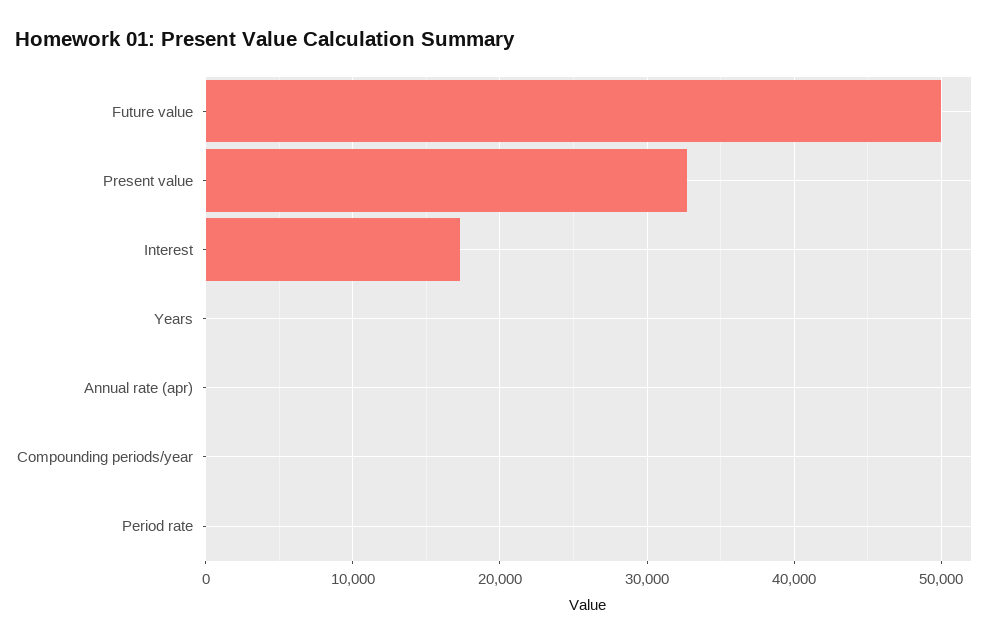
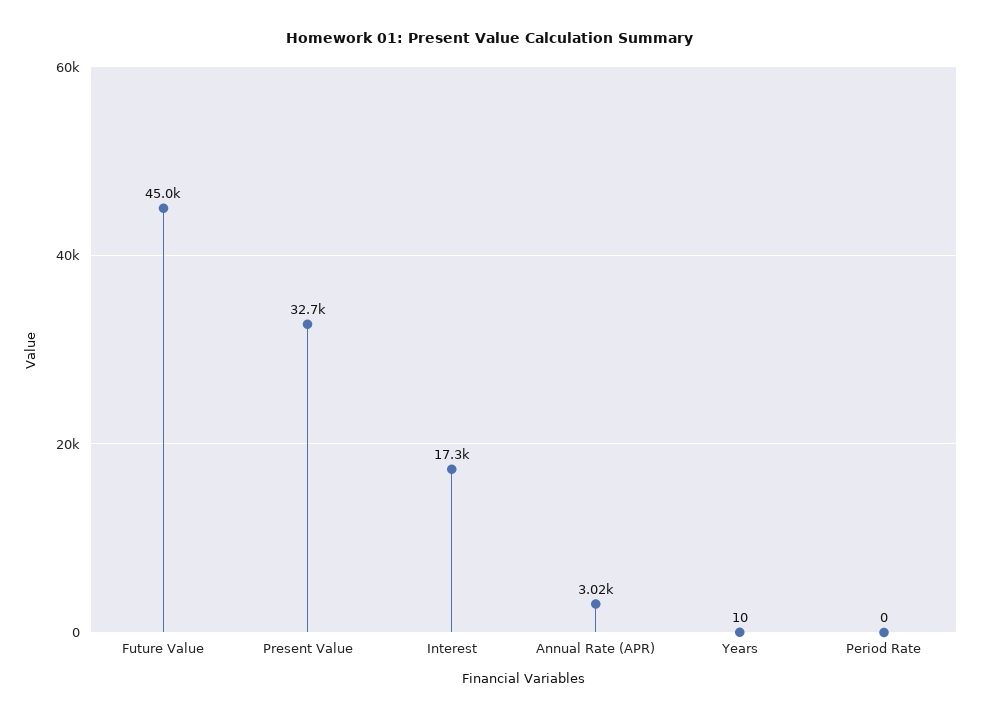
Future value: 50000 -> 45000
Annual rate (apr): 0 -> 3020
Compounding periods/year: 0 -> none

